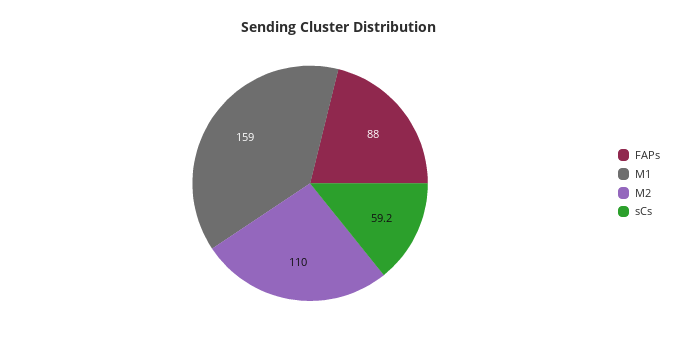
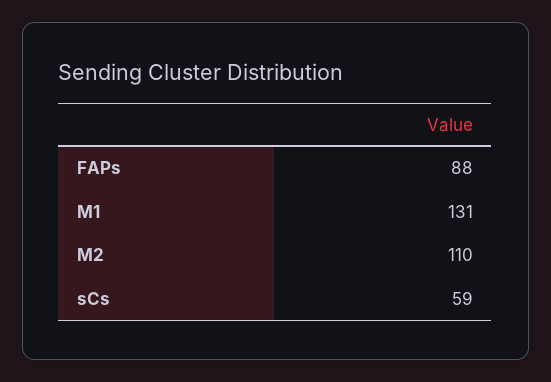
M1: 159 -> 131

